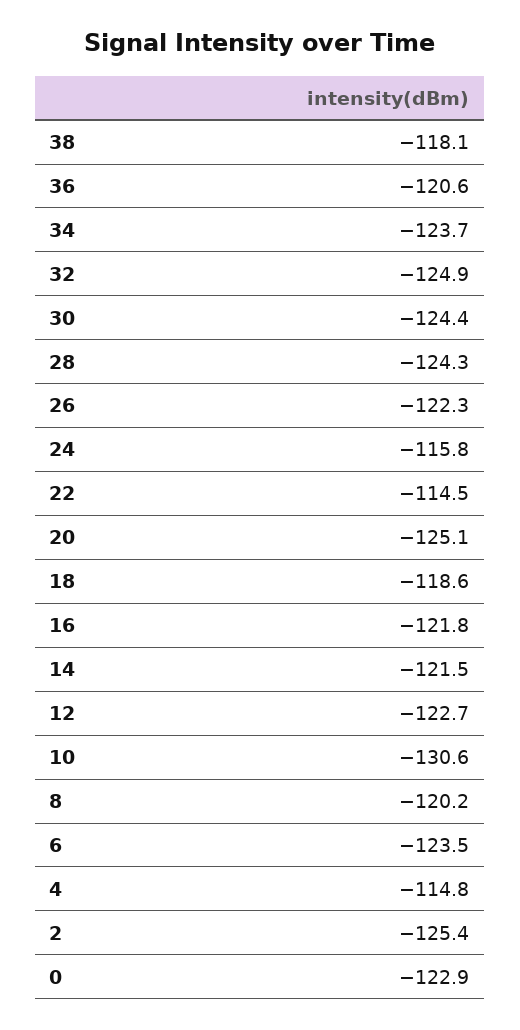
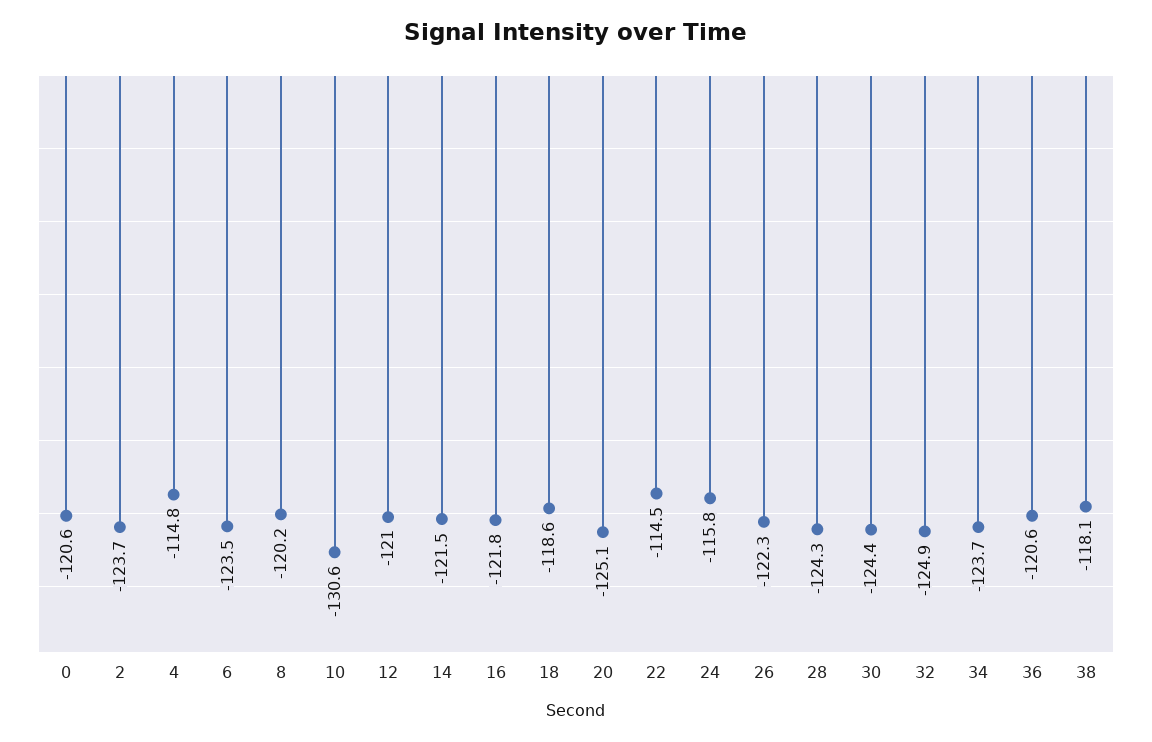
12: -122.7 -> -121
2: -125.4 -> -123.7
0: -122.9 -> -120.6

